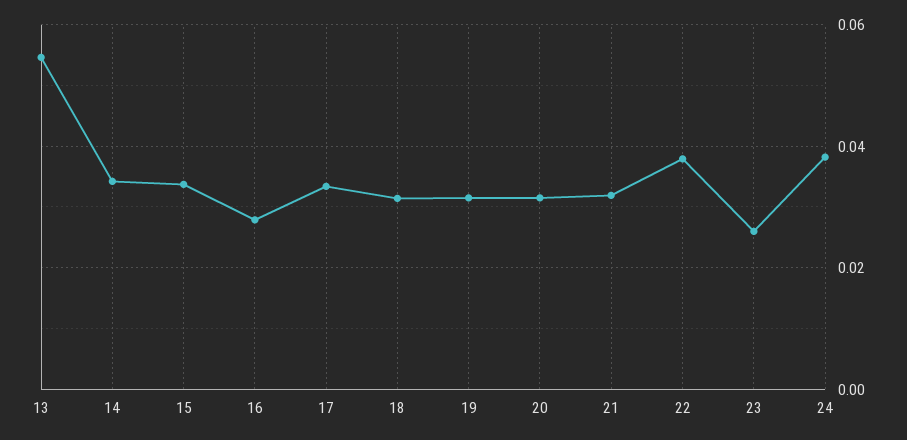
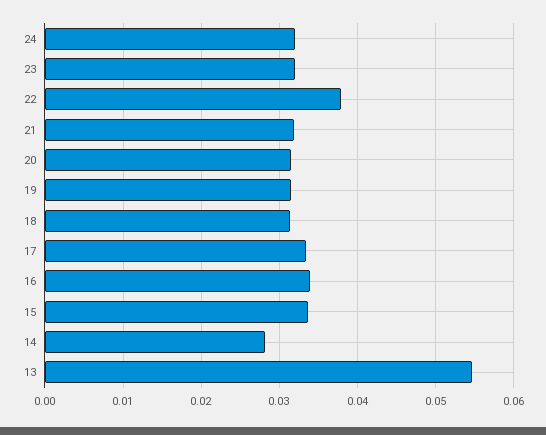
14: 0.034 -> 0.028
16: 0.028 -> 0.034
23: 0.026 -> 0.032
24: 0.038 -> 0.032

